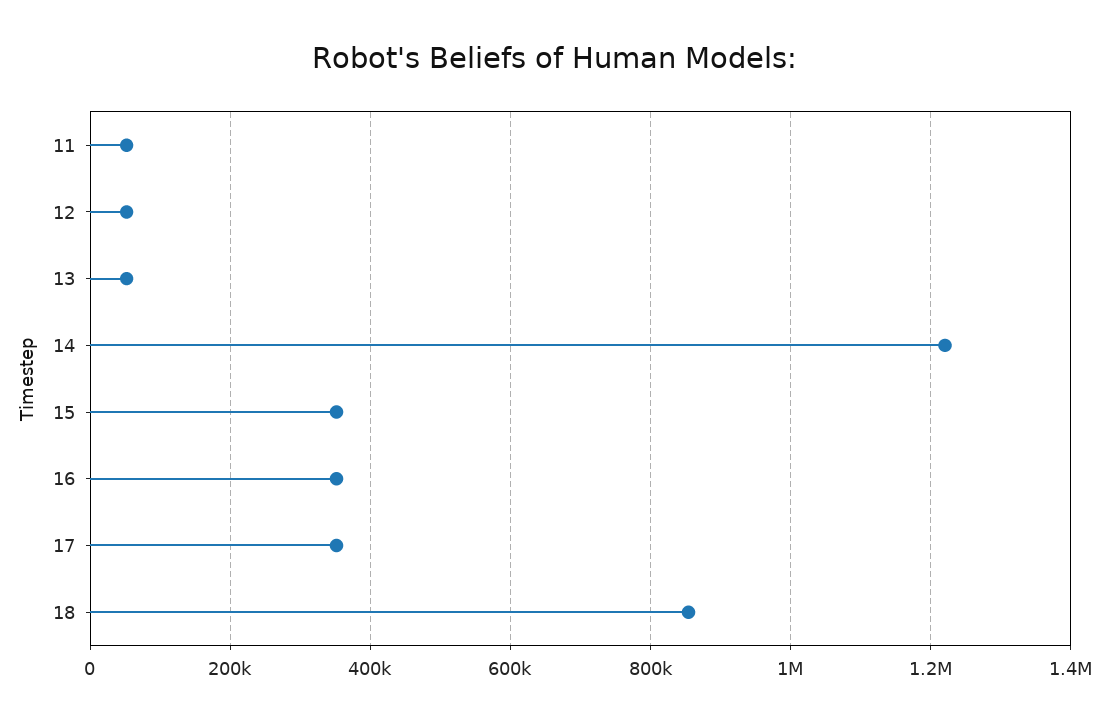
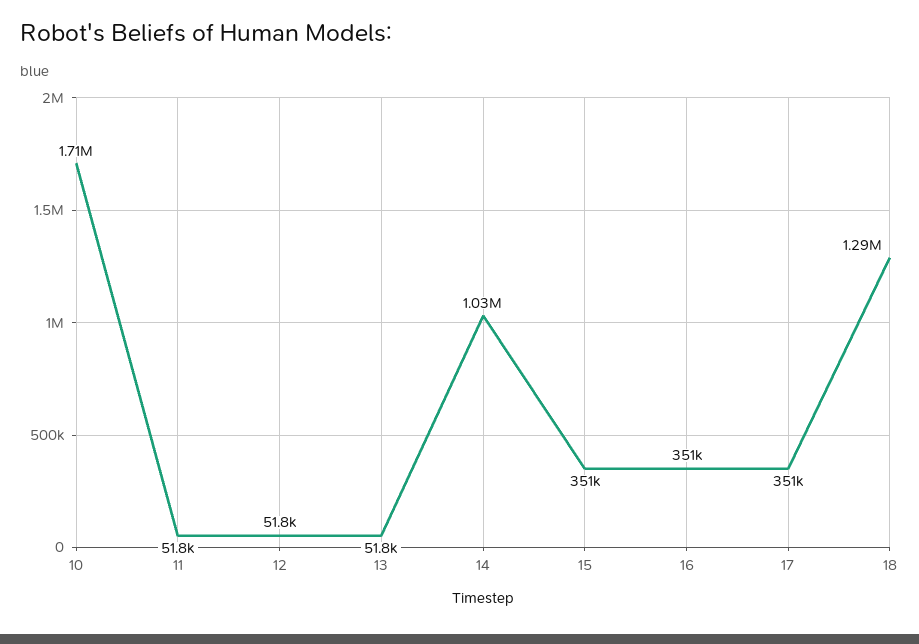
14: 1220000 -> 1030000
18: 860000 -> 1290000
10: none -> 1710000

